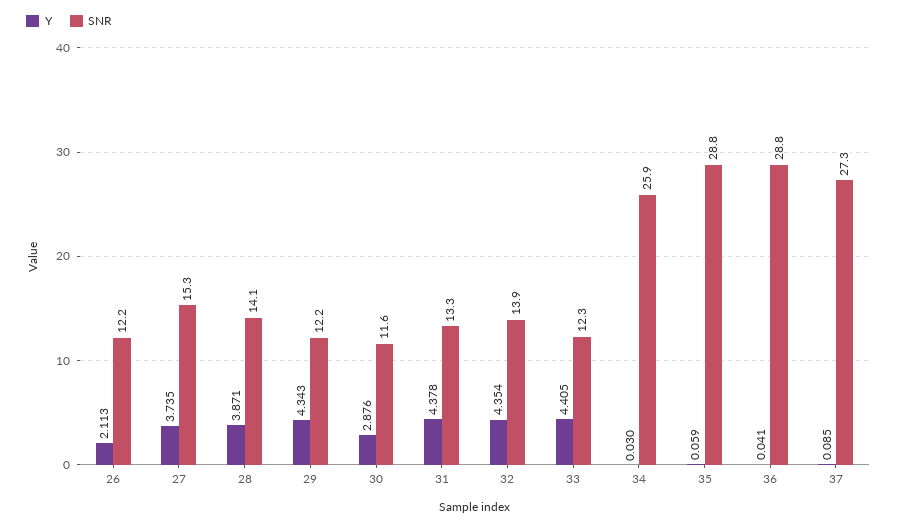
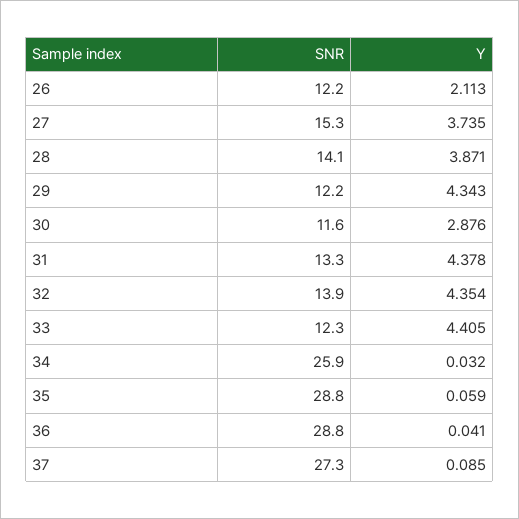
Y, 34: 0.03 -> 0.032

